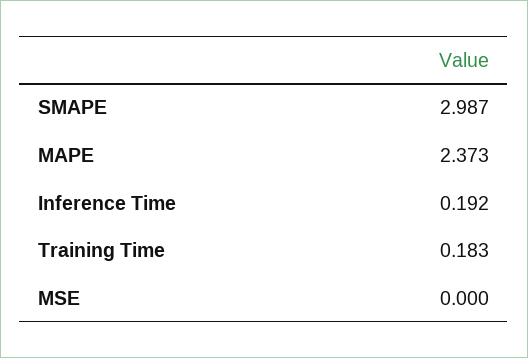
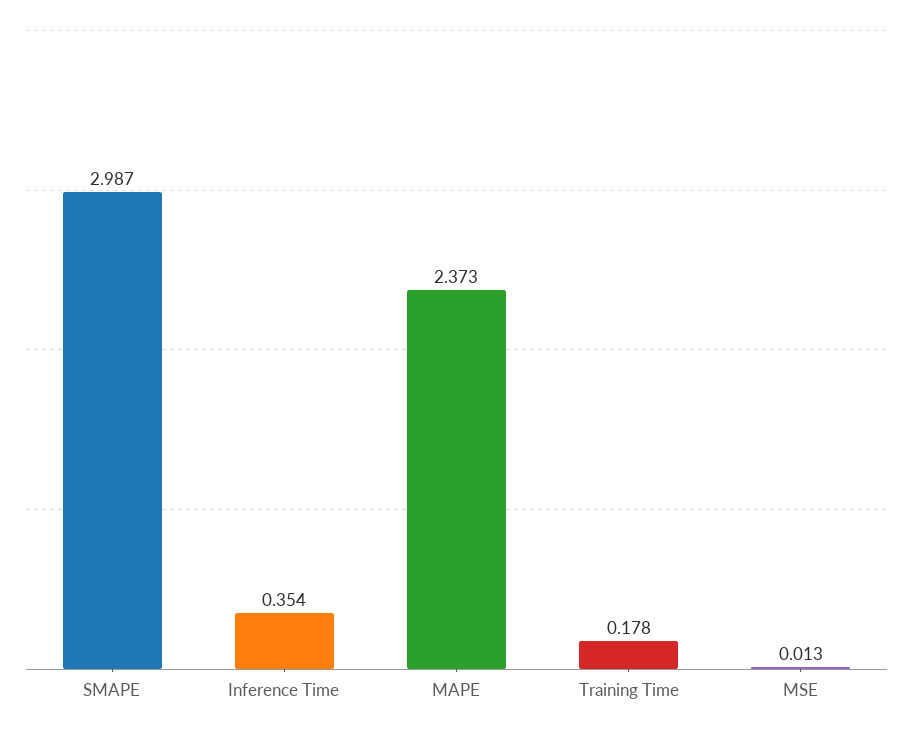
Inference Time: 0.192 -> 0.354
Training Time: 0.183 -> 0.178
MSE: 0 -> 0.013

